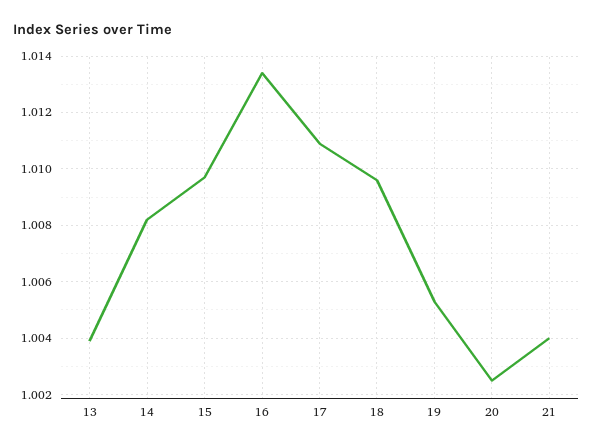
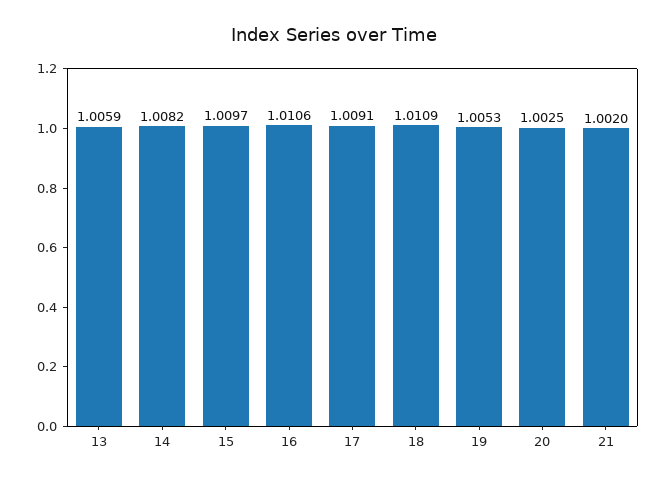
13: 1.004 -> 1.0059
16: 1.0135 -> 1.0106
17: 1.011 -> 1.0091
18: 1.0095 -> 1.0109
21: 1.004 -> 1.002

